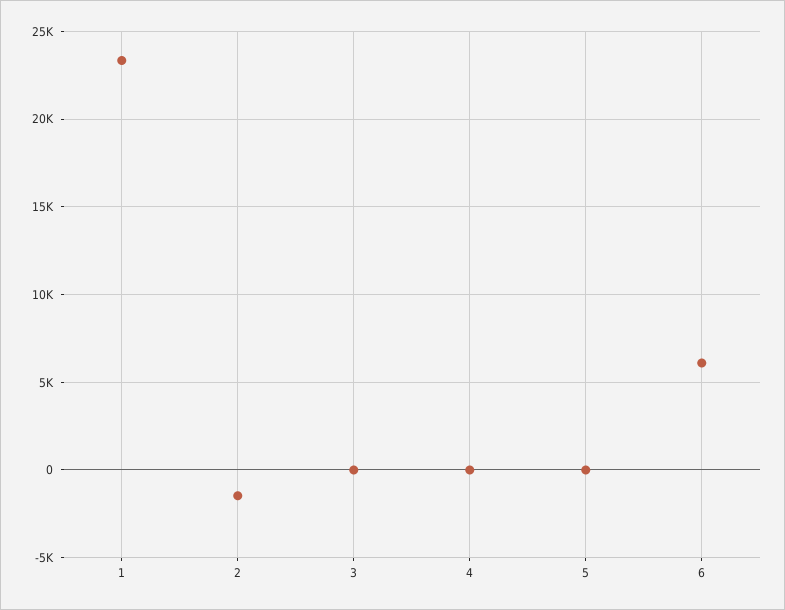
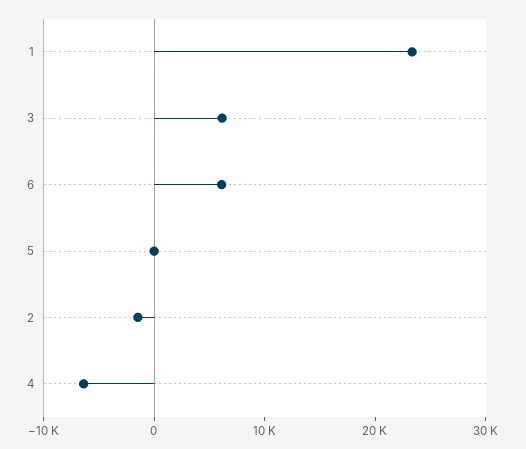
3: 0 -> 6000
4: 0 -> -6000

